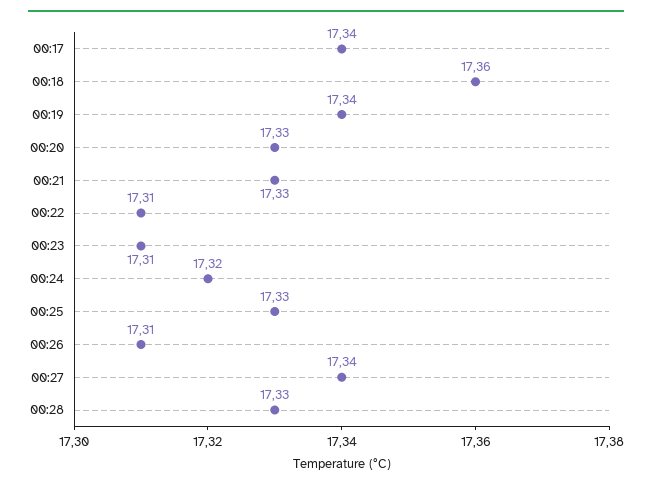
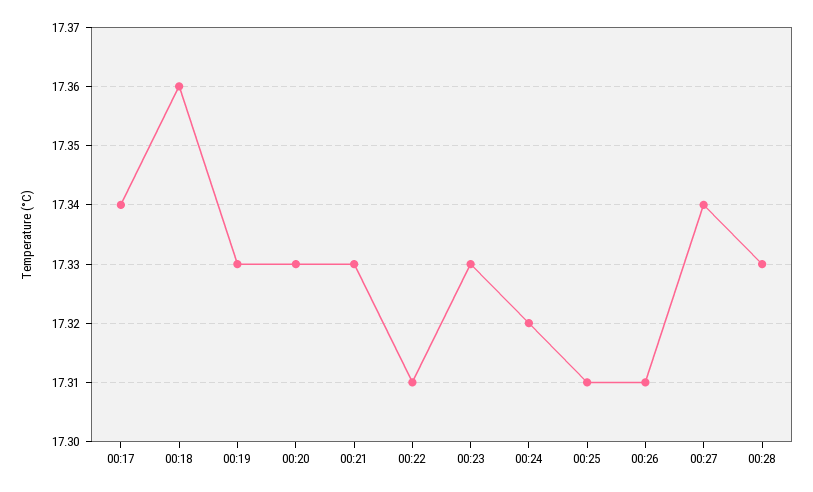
00:19: 17.34 -> 17.33
00:23: 17.31 -> 17.33
00:25: 17.33 -> 17.31

